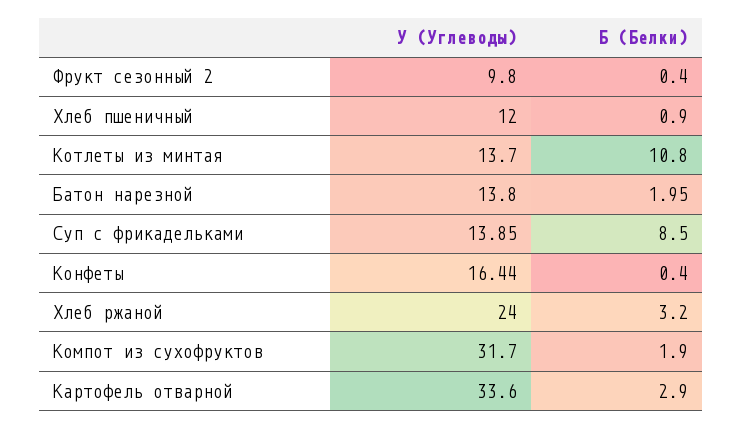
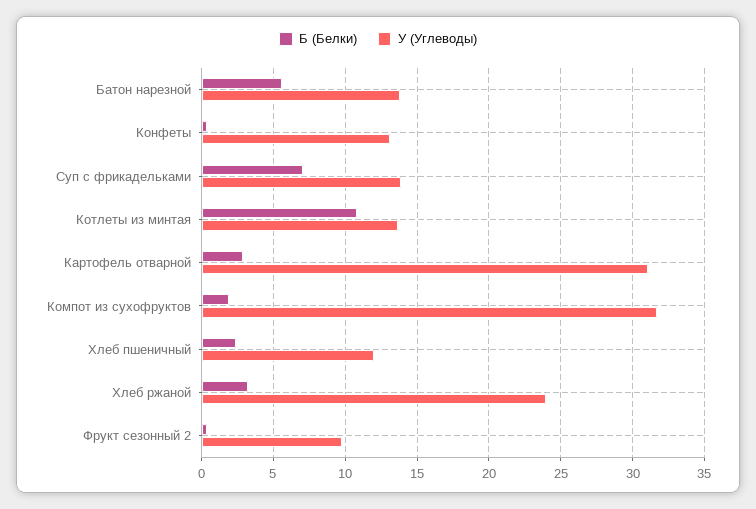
Б (Белки), Хлеб пшеничный: 0.9 -> 2.5
Б (Белки), Батон нарезной: 1.95 -> 5.5
Б (Белки), Суп с фрикадельками: 8.5 -> 7
У (Углеводы), Конфеты: 16.44 -> 13
У (Углеводы), Картофель отварной: 33.6 -> 31

